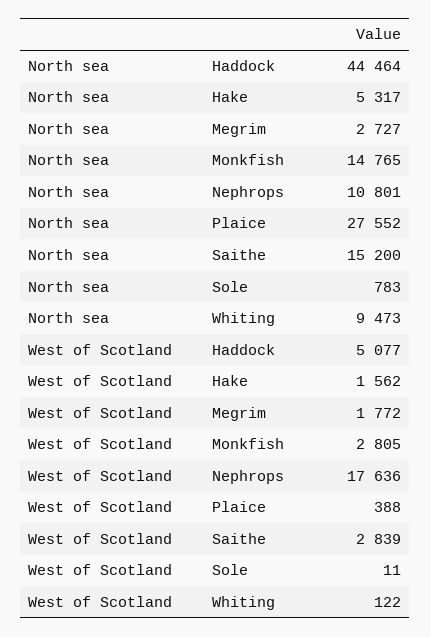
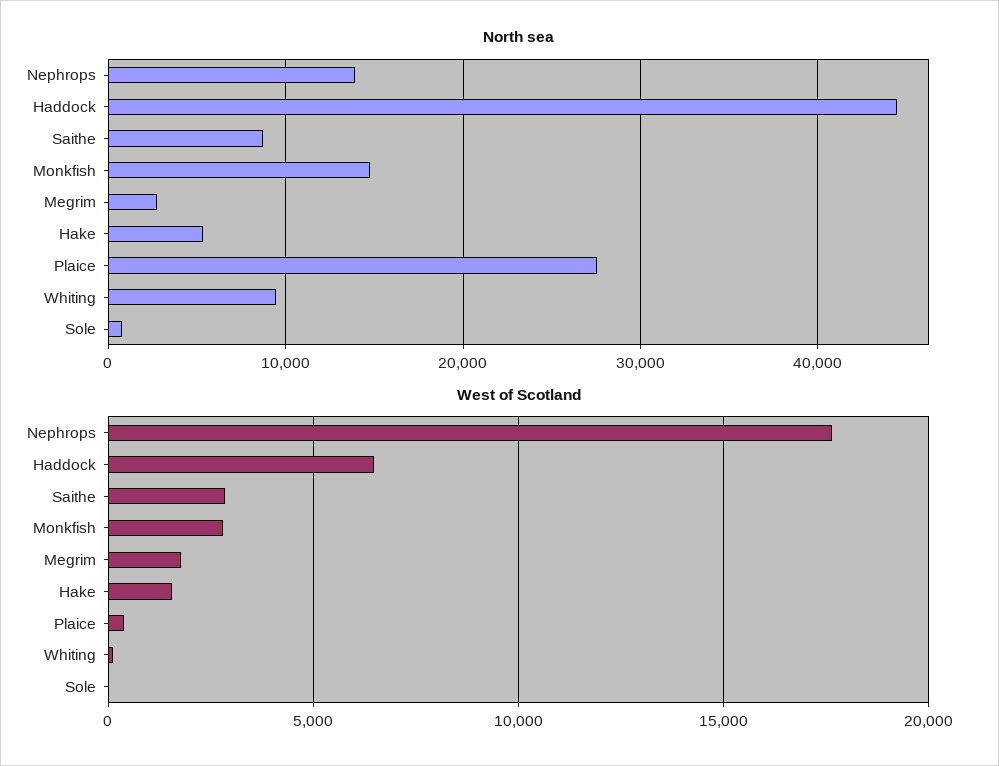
North sea, Nephrops: 10801 -> 14000
North sea, Saithe: 15200 -> 9000
West of Scotland, Haddock: 5077 -> 6500

